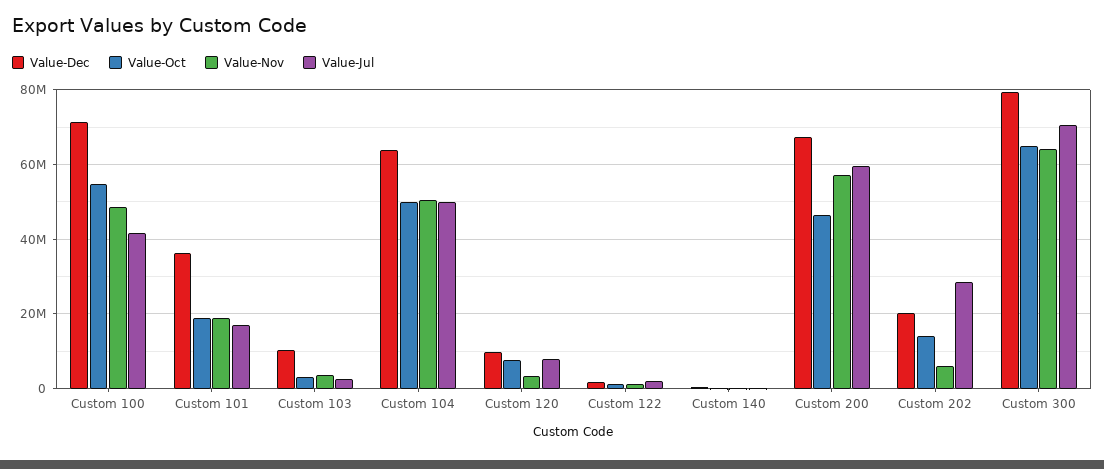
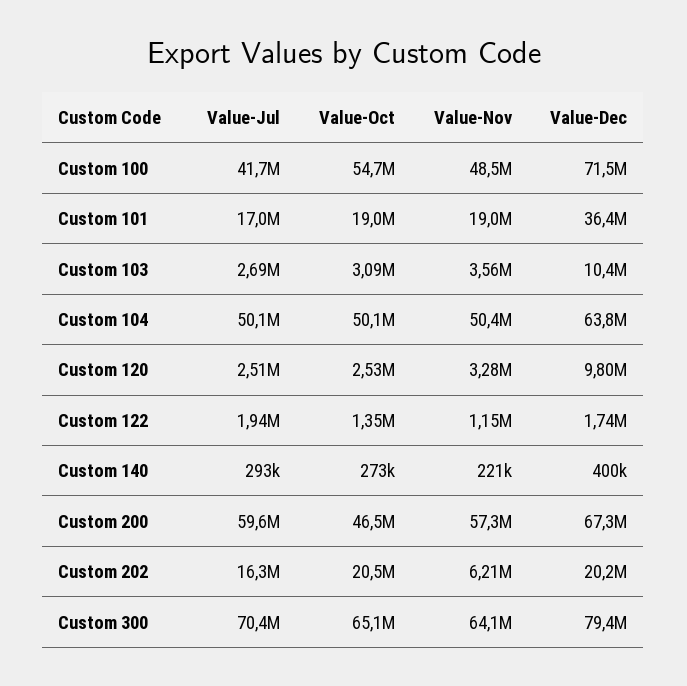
Value-Oct, Custom 120: 8000000 -> 2530000
Value-Jul, Custom 120: 8000000 -> 2510000
Value-Oct, Custom 202: 14000000 -> 20500000
Value-Jul, Custom 202: 28000000 -> 16300000

